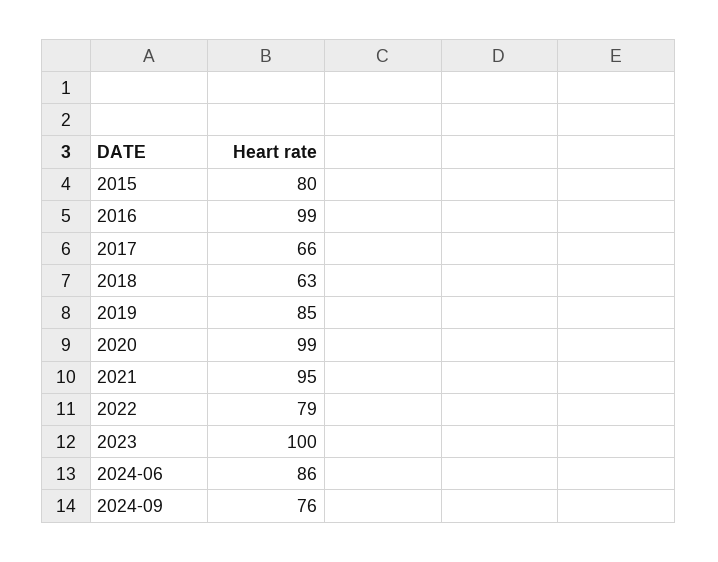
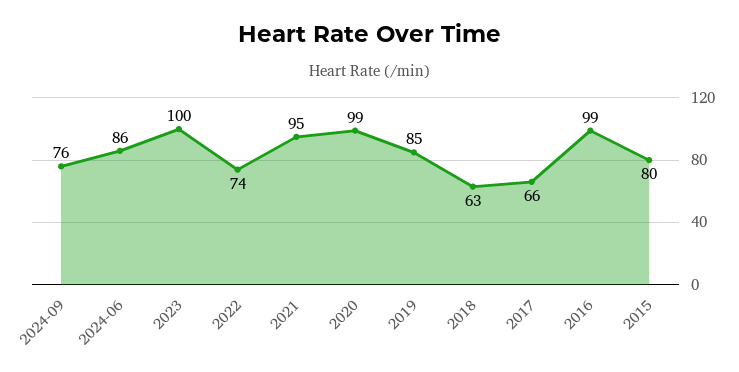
2022: 79 -> 74

